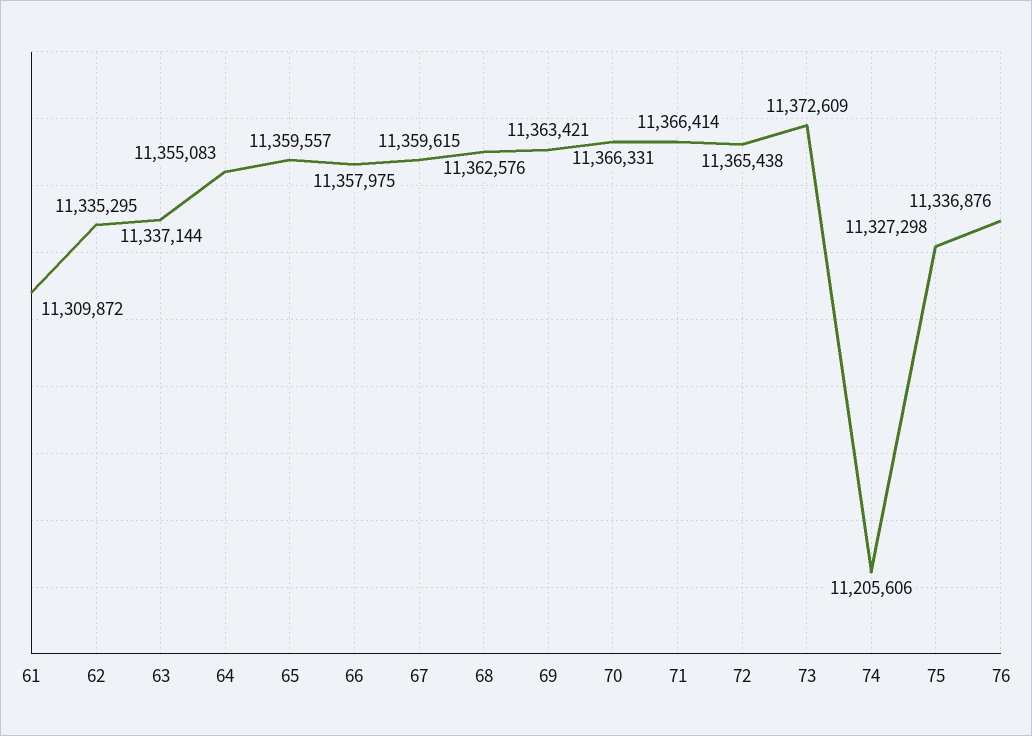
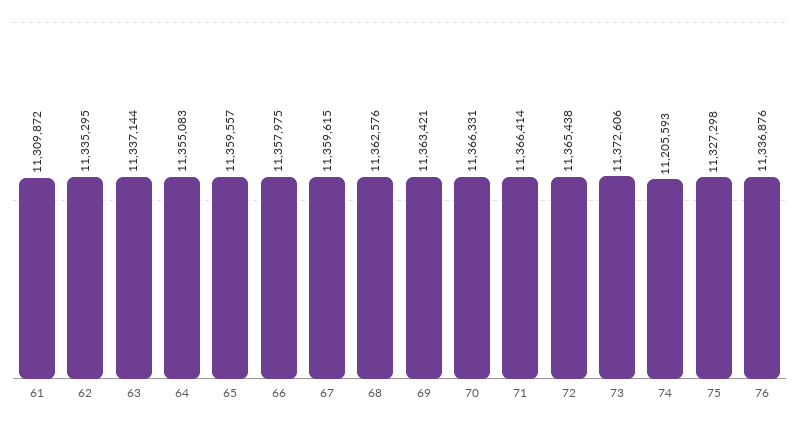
73: 11372609 -> 11372606
74: 11205606 -> 11205593

